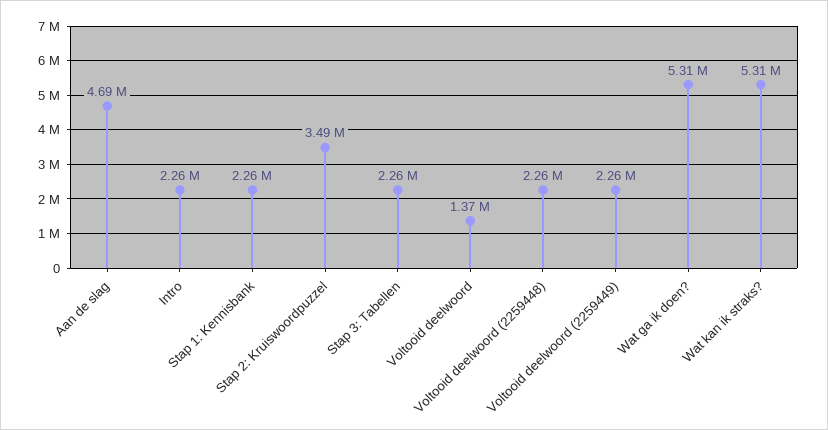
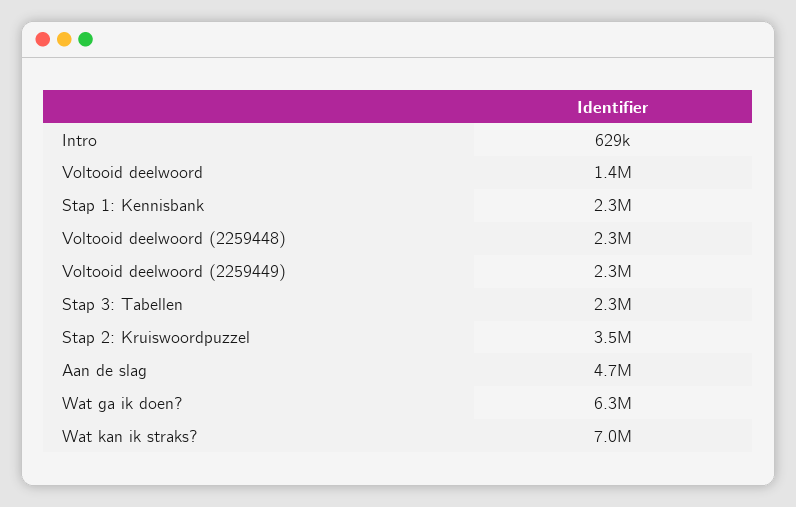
Intro: 2260000 -> 629000
Wat ga ik doen?: 5310000 -> 6300000
Wat kan ik straks?: 5310000 -> 7000000

